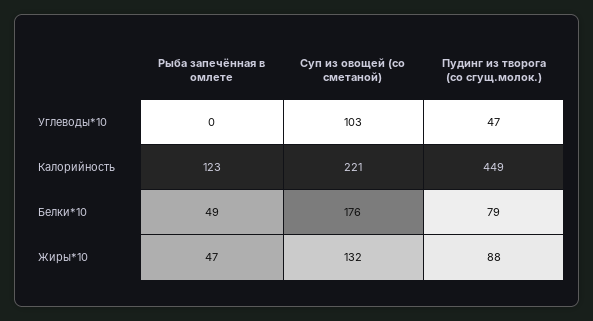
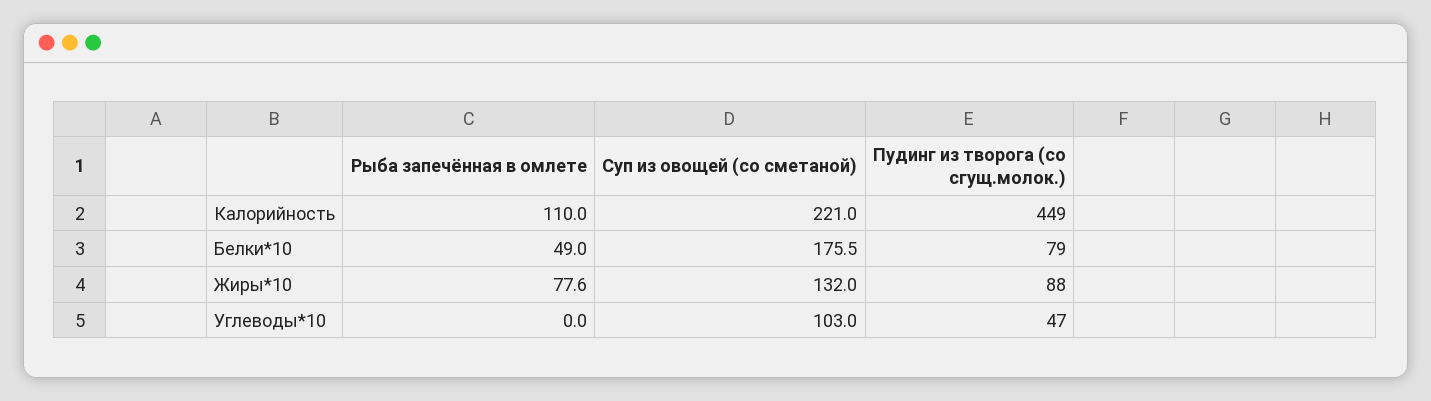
Рыба запечённая в омлете, Калорийность: 123 -> 110
Рыба запечённая в омлете, Жиры*10: 47 -> 77.6

